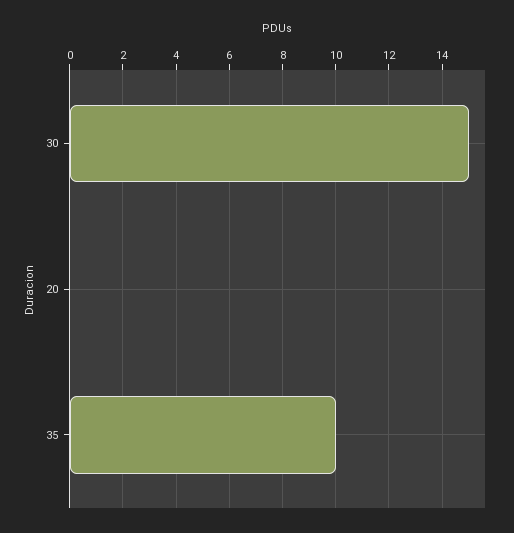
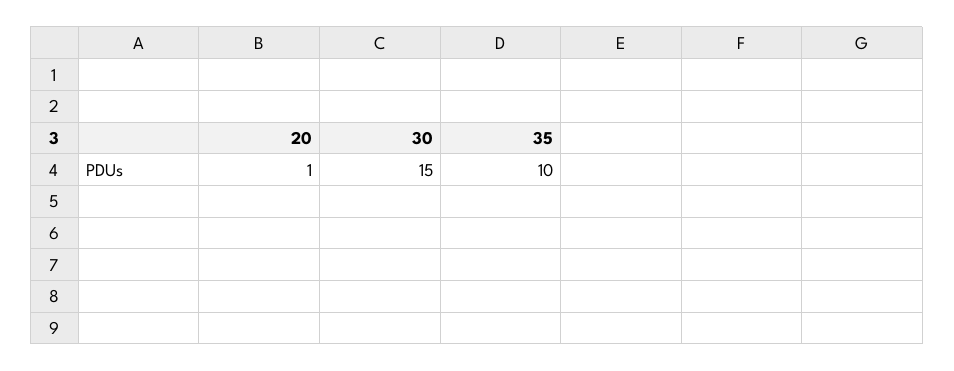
20: 0 -> 1

